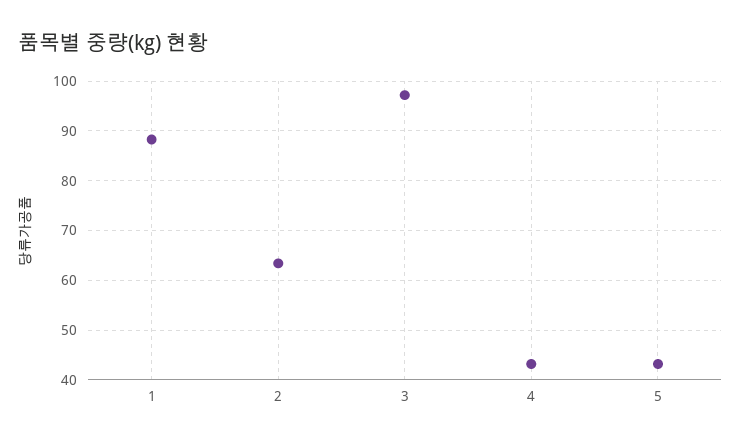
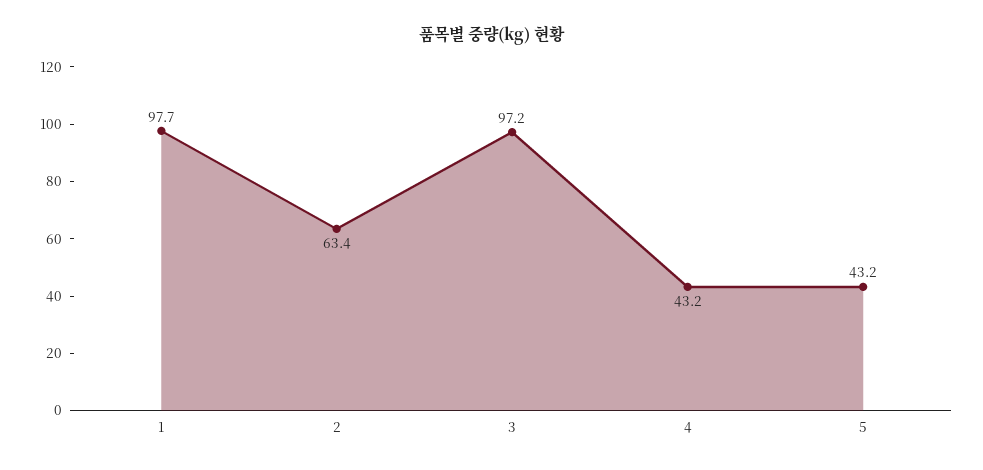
1: 88 -> 97.7

